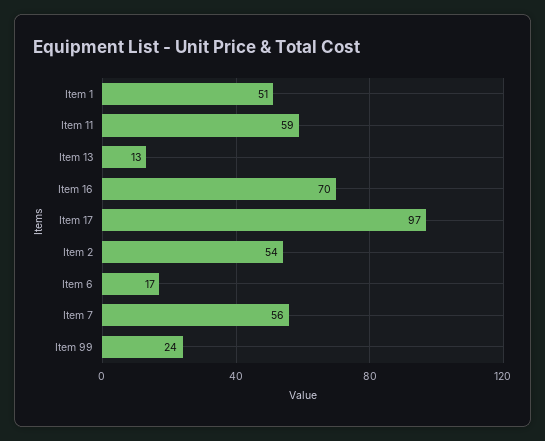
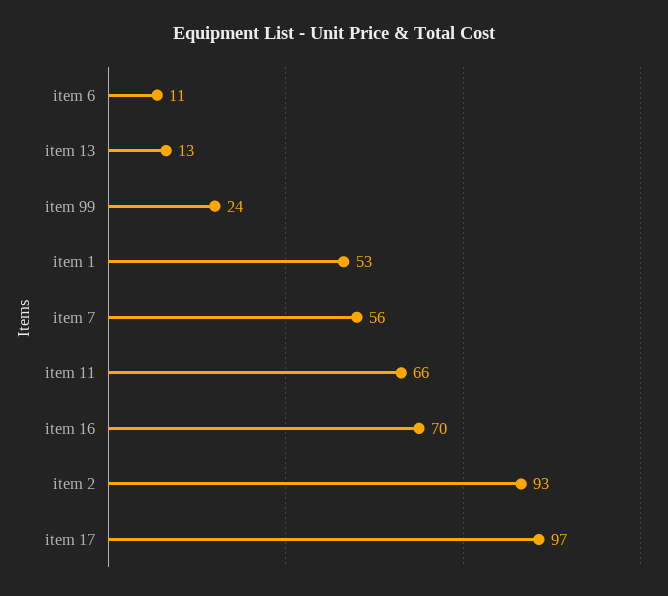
Item 1: 51 -> 53
Item 11: 59 -> 66
Item 2: 54 -> 93
Item 6: 17 -> 11

